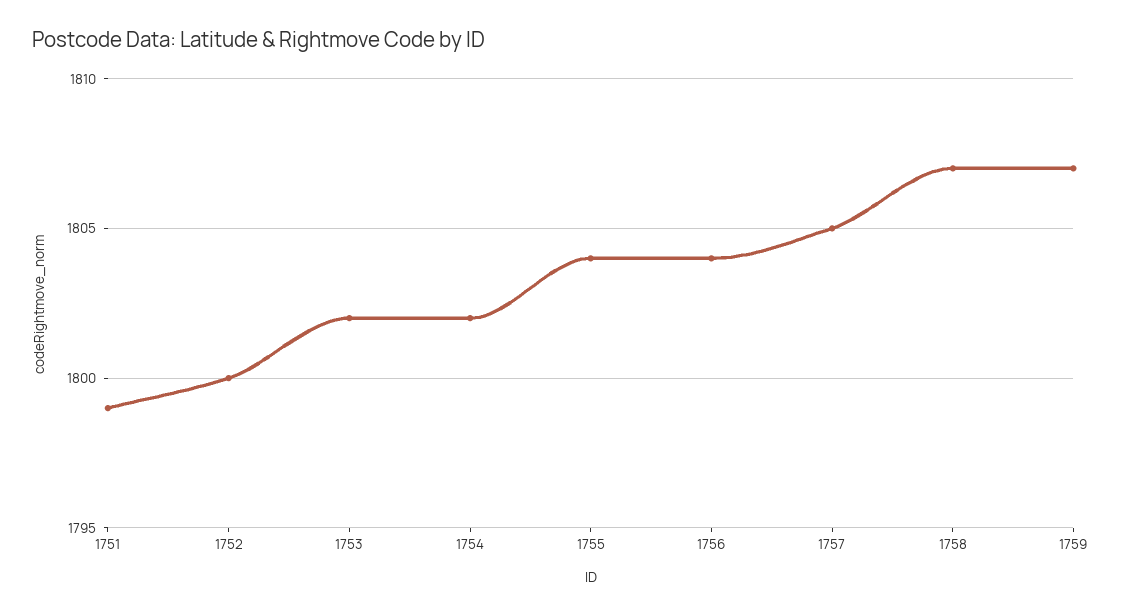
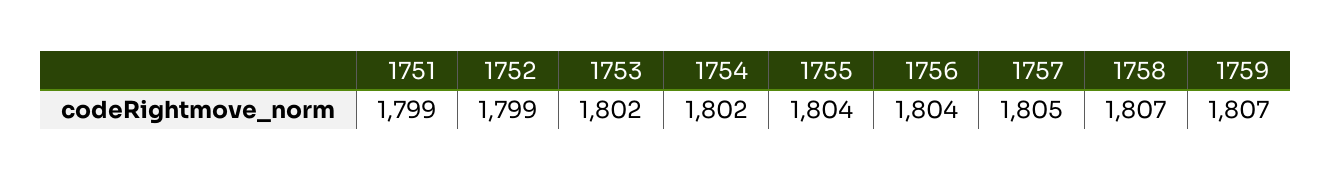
1752: 1800 -> 1799

